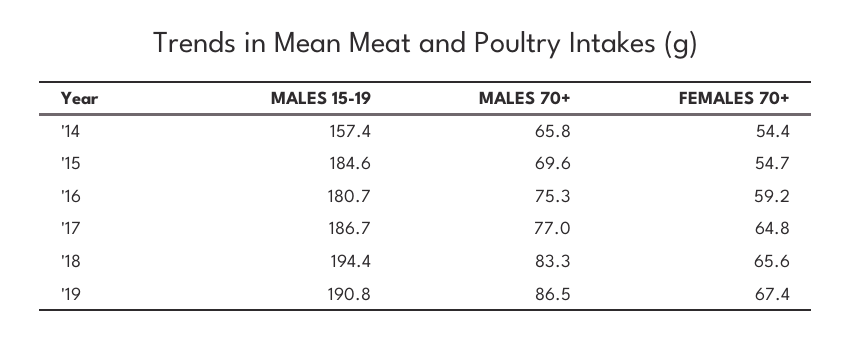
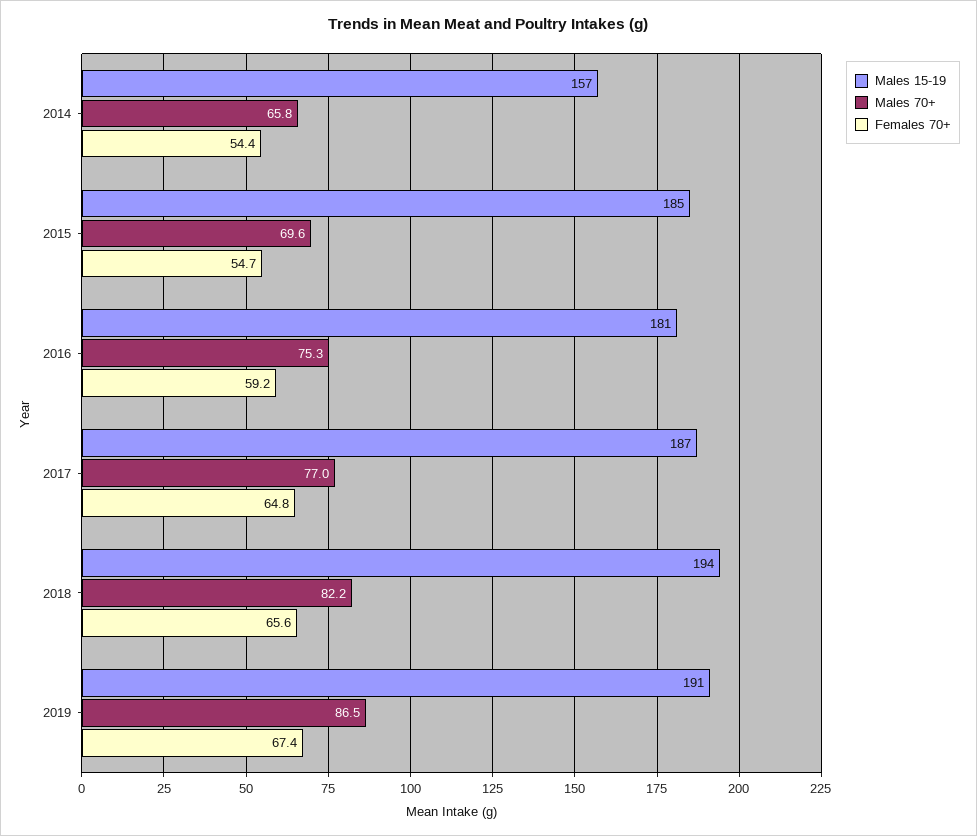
MALES 70+, '18: 83.3 -> 82.2

